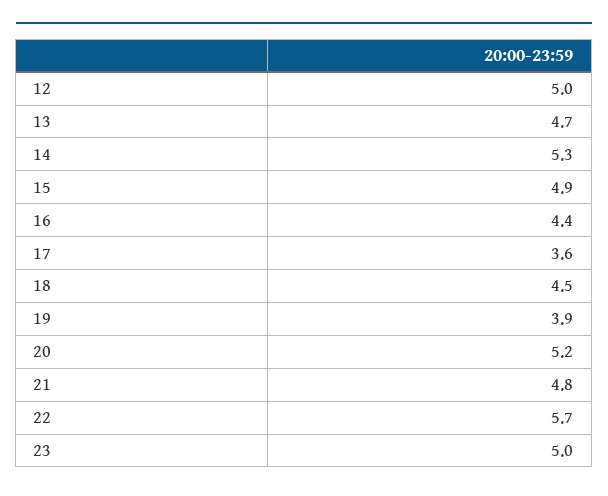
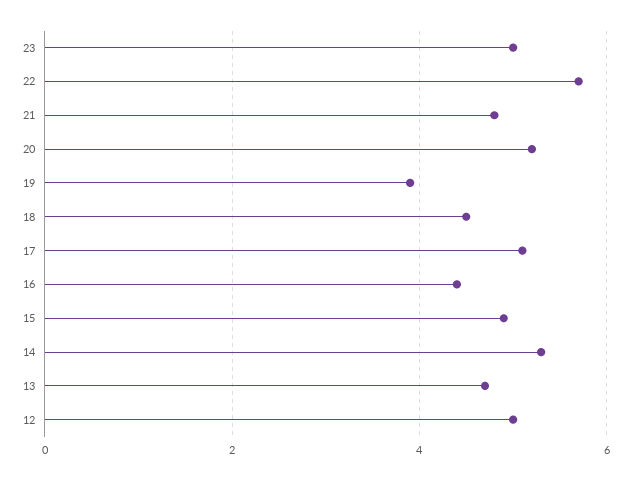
17: 3.6 -> 5

